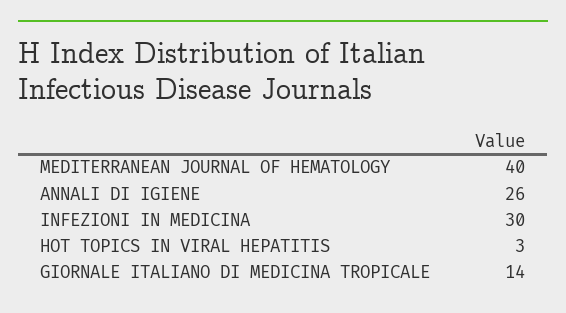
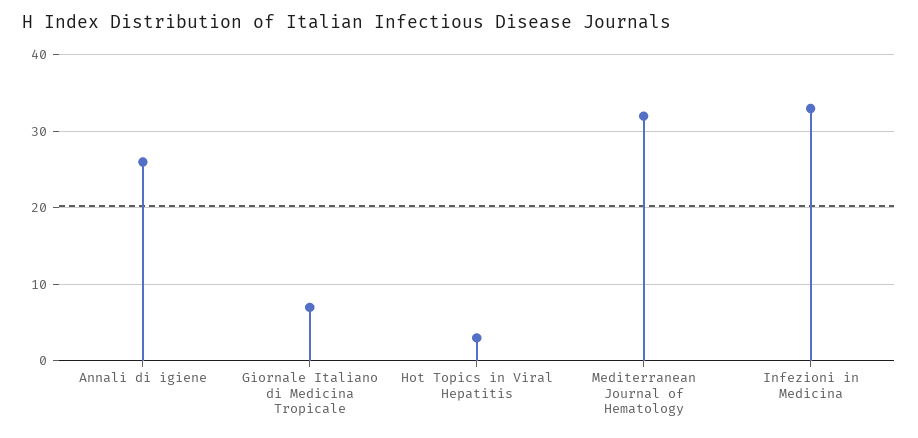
MEDITERRANEAN JOURNAL OF HEMATOLOGY: 40 -> 32
INFEZIONI IN MEDICINA: 30 -> 33
GIORNALE ITALIANO DI MEDICINA TROPICALE: 14 -> 7

